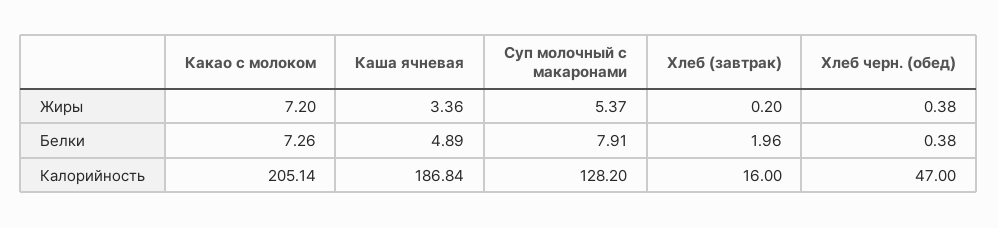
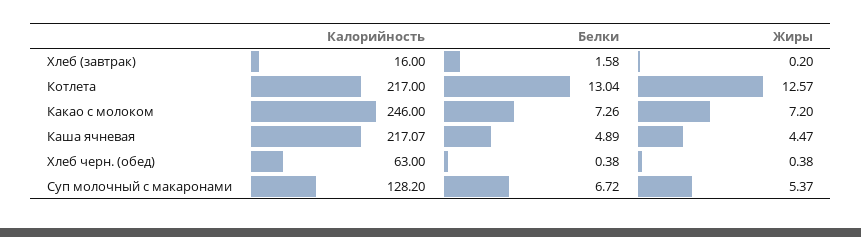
Каша ячневая, Жиры: 3.36 -> 4.47
Суп молочный с макаронами, Белки: 7.91 -> 6.72
Хлеб (завтрак), Белки: 1.96 -> 1.58
Какао с молоком, Калорийность: 205.14 -> 246
Каша ячневая, Калорийность: 186.84 -> 217.07
Хлеб черн. (обед), Калорийность: 47 -> 63
Котлета, Калорийность: none -> 217
Котлета, Белки: none -> 13.04
Котлета, Жиры: none -> 12.57

